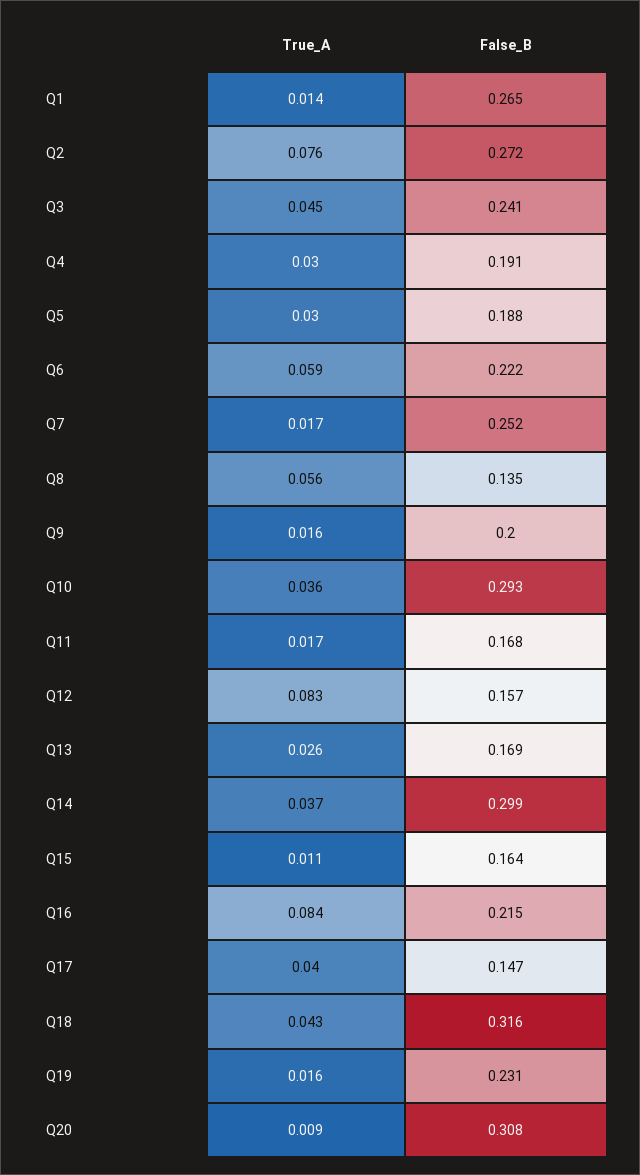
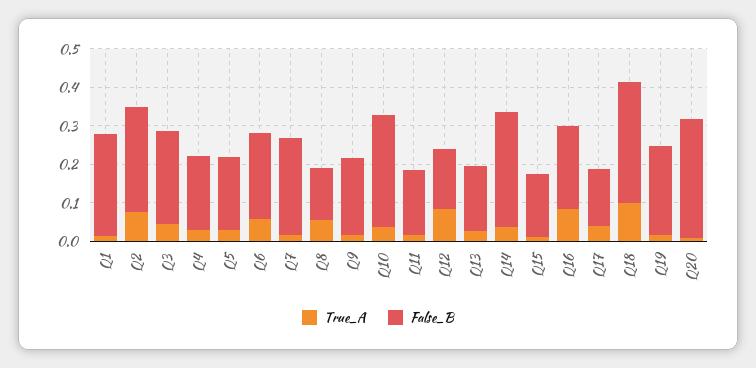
True_A, Q18: 0.043 -> 0.1

